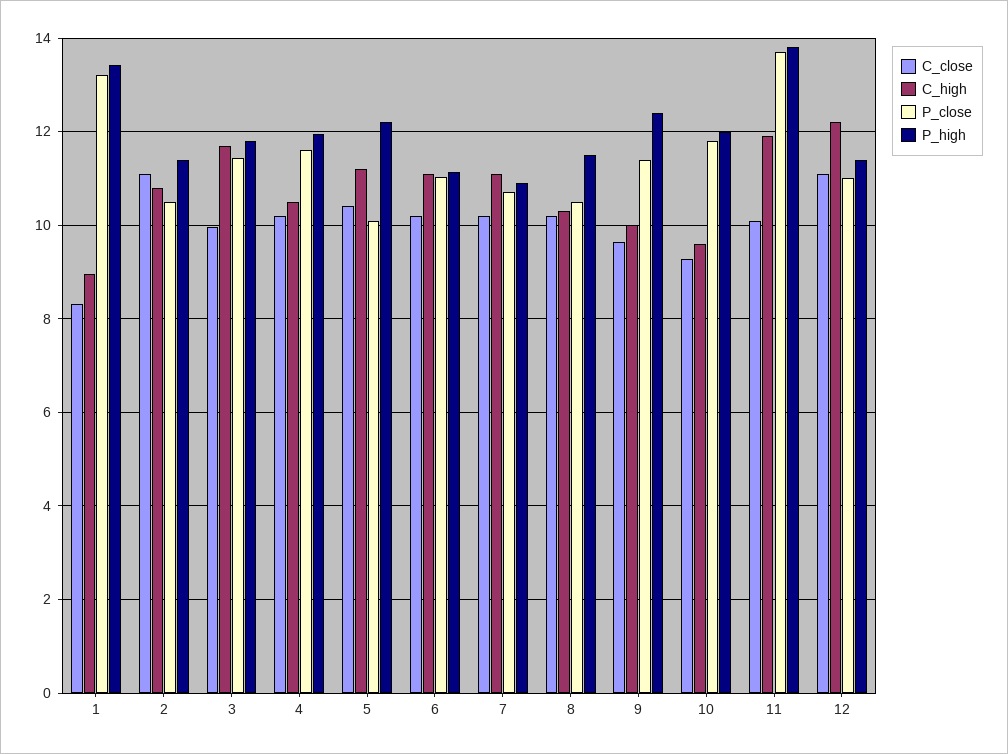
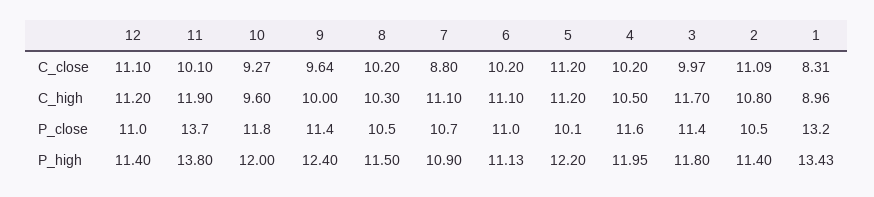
C_close, 5: 10.4 -> 11.2
C_close, 7: 10.2 -> 8.8
C_high, 12: 12.2 -> 11.2

